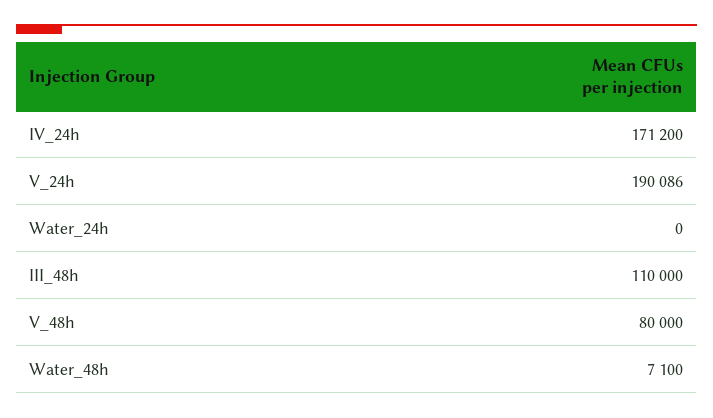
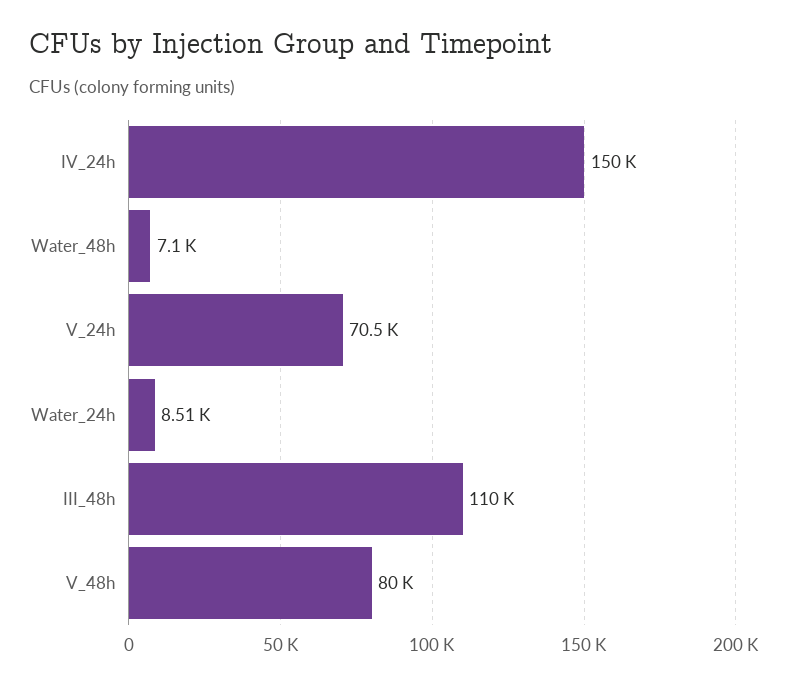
IV_24h: 171200 -> 150000
V_24h: 190086 -> 70500
Water_24h: 0 -> 8510

